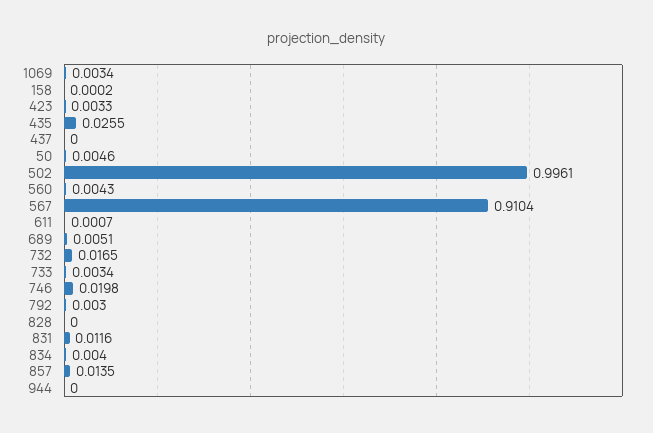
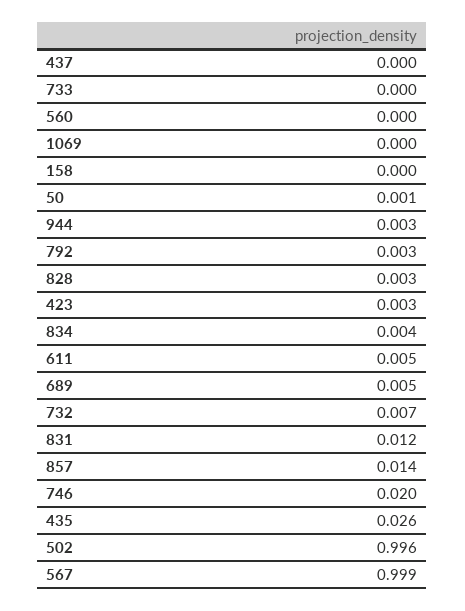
1069: 0.0034 -> 0
50: 0.0046 -> 0.001
560: 0.0043 -> 0
567: 0.9104 -> 0.999
611: 0.0007 -> 0.005
732: 0.0165 -> 0.007
733: 0.0034 -> 0
828: 0 -> 0.003
944: 0 -> 0.003

